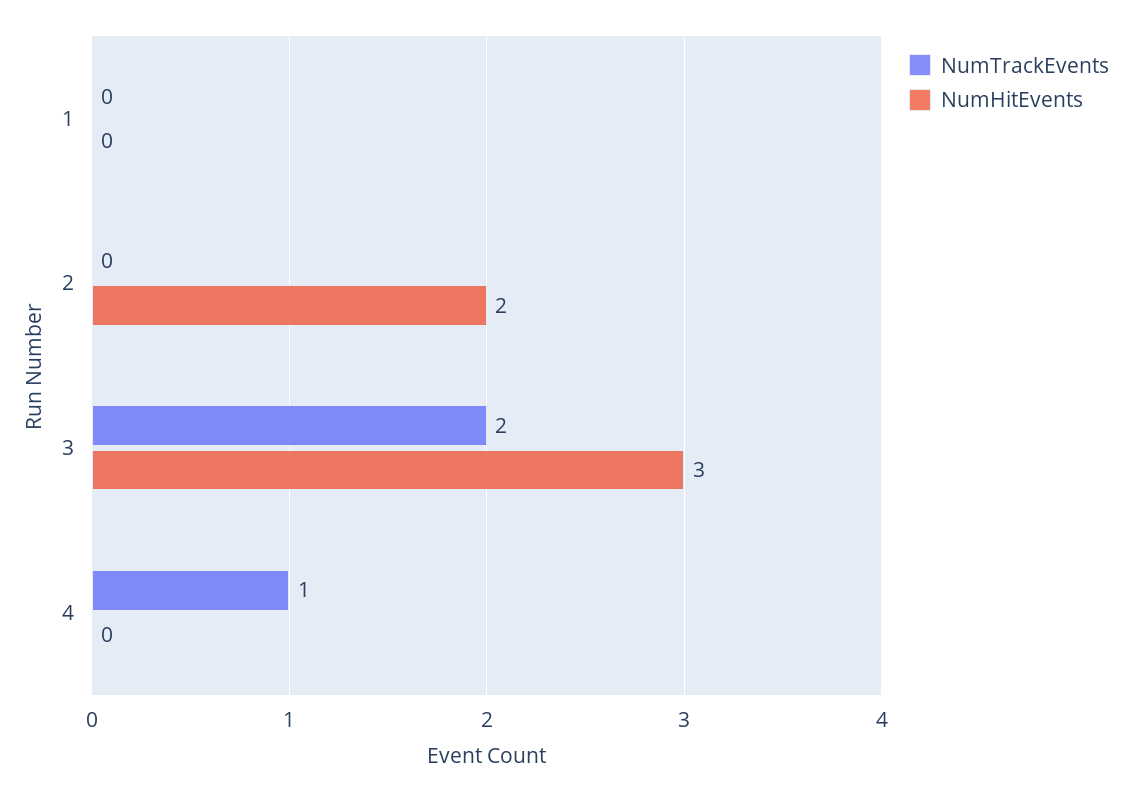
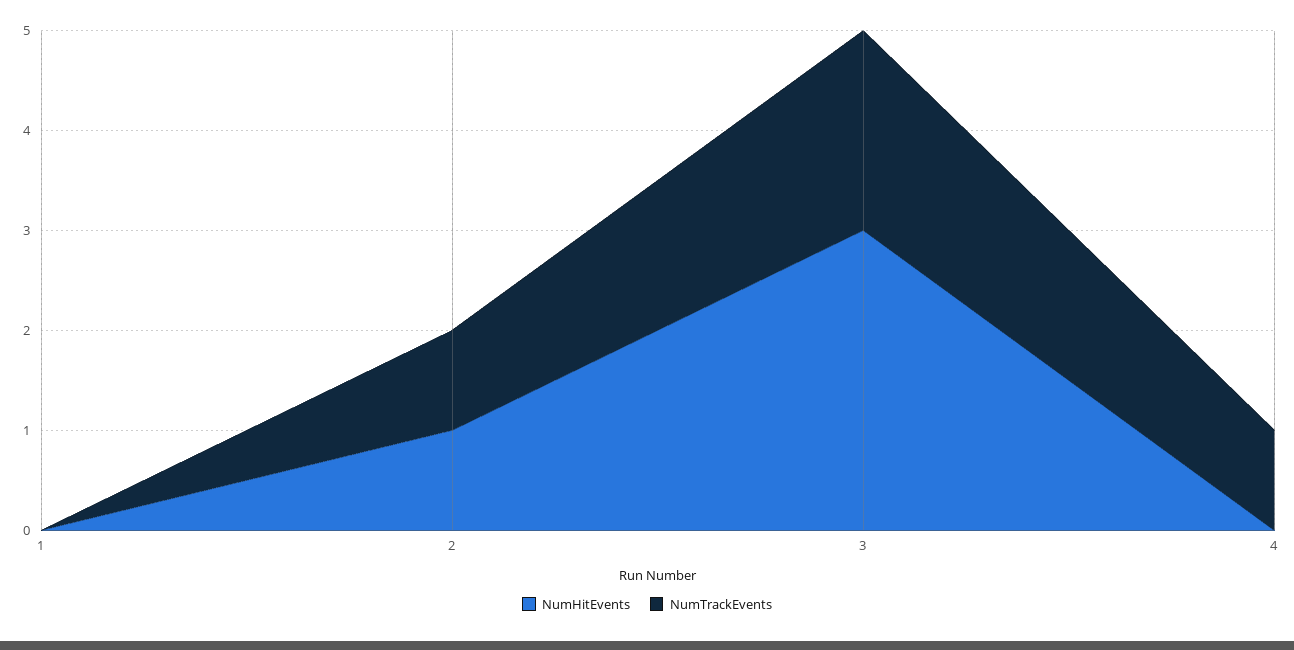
NumTrackEvents, 2: 0 -> 1
NumHitEvents, 2: 2 -> 1

